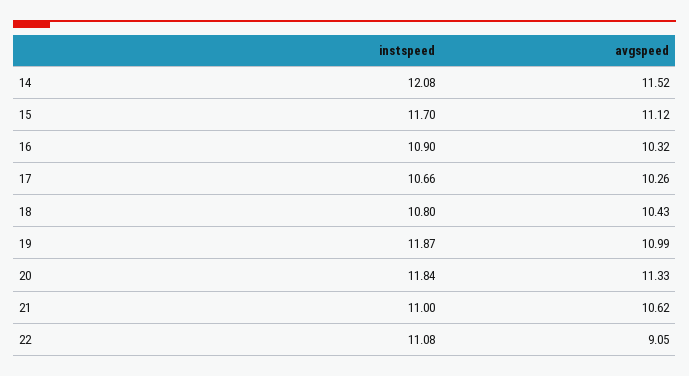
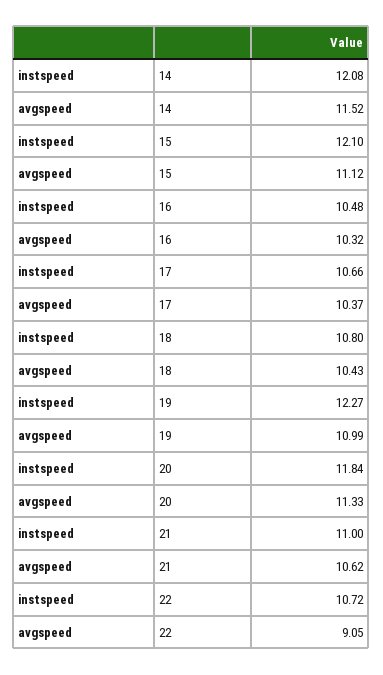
instspeed, 15: 11.7 -> 12.1
instspeed, 16: 10.9 -> 10.48
avgspeed, 17: 10.26 -> 10.37
instspeed, 19: 11.87 -> 12.27
instspeed, 22: 11.08 -> 10.72

